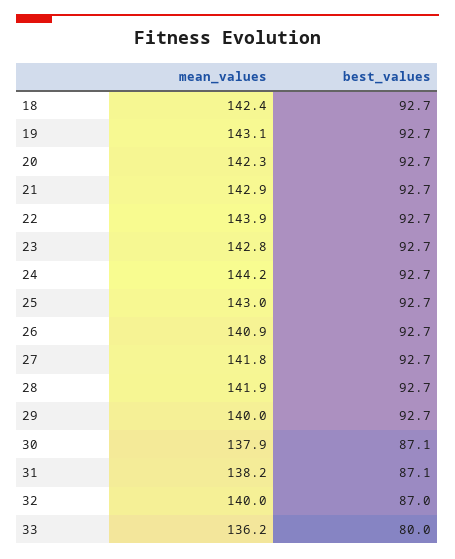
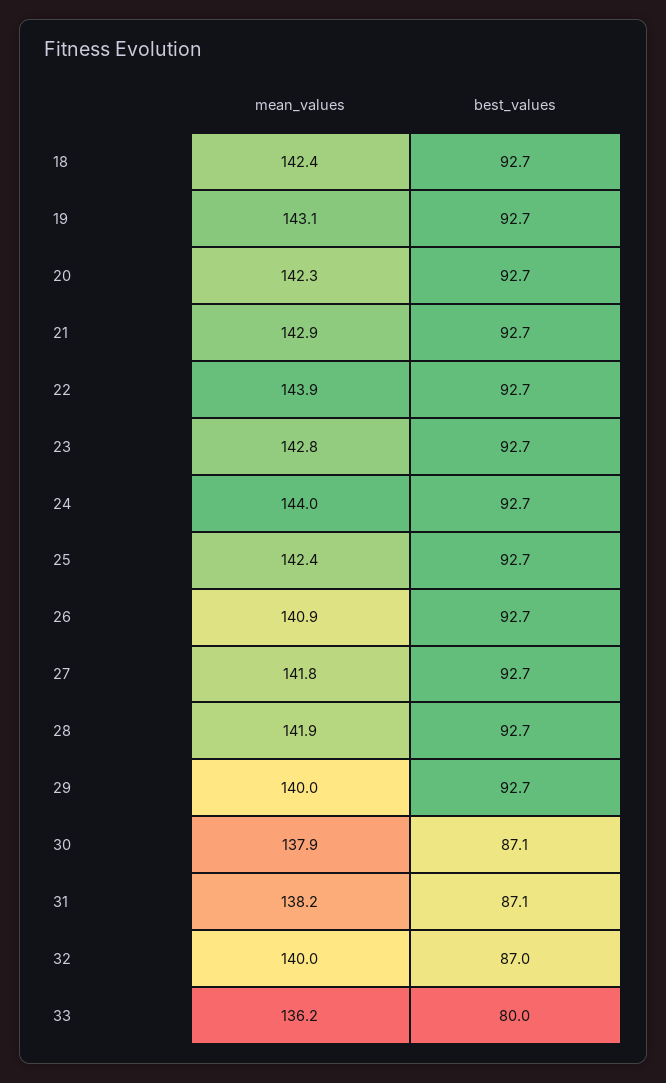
mean_values, 24: 144.2 -> 144
mean_values, 25: 143 -> 142.4

